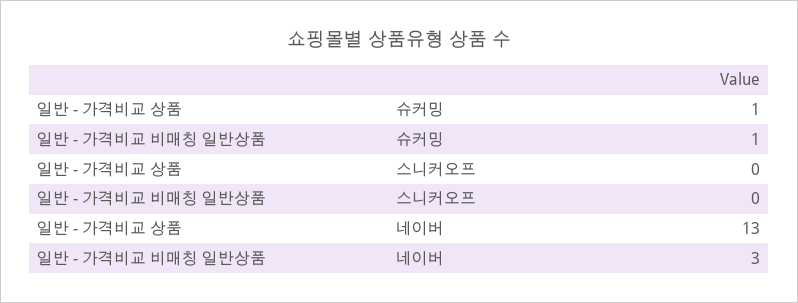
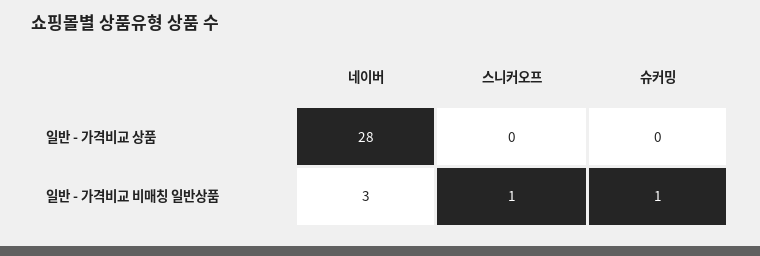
일반 - 가격비교 상품, 슈커밍: 1 -> 0
일반 - 가격비교 비매칭 일반상품, 스니커오프: 0 -> 1
일반 - 가격비교 상품, 네이버: 13 -> 28

